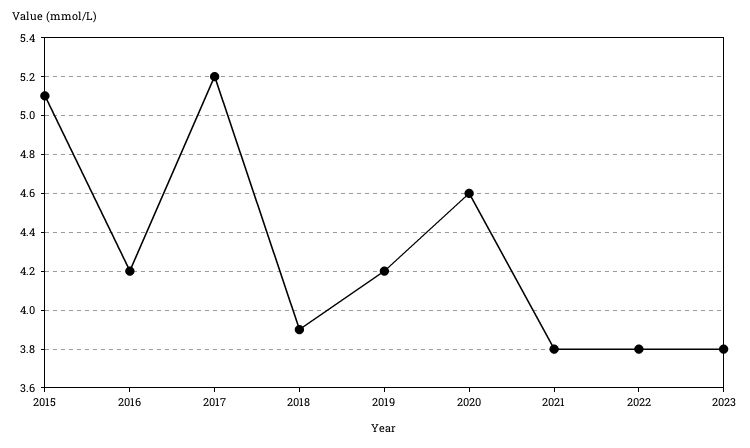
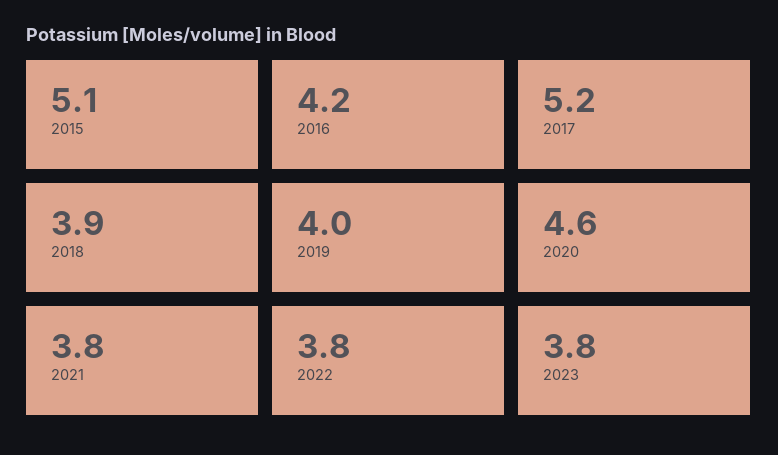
2019: 4.2 -> 4

